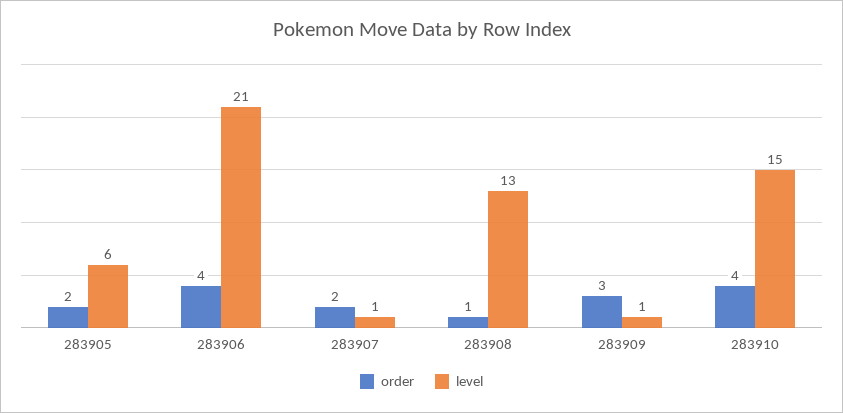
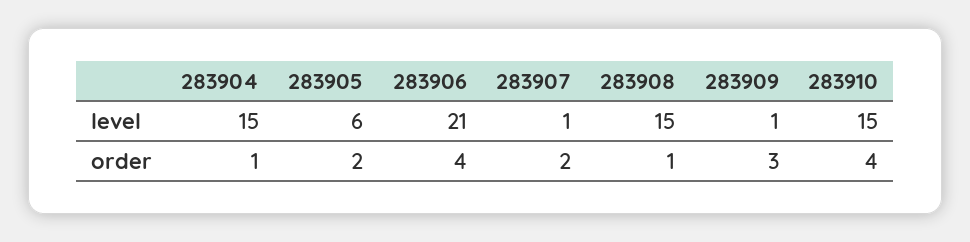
level, 283908: 13 -> 15
level, 283904: none -> 15
order, 283904: none -> 1

